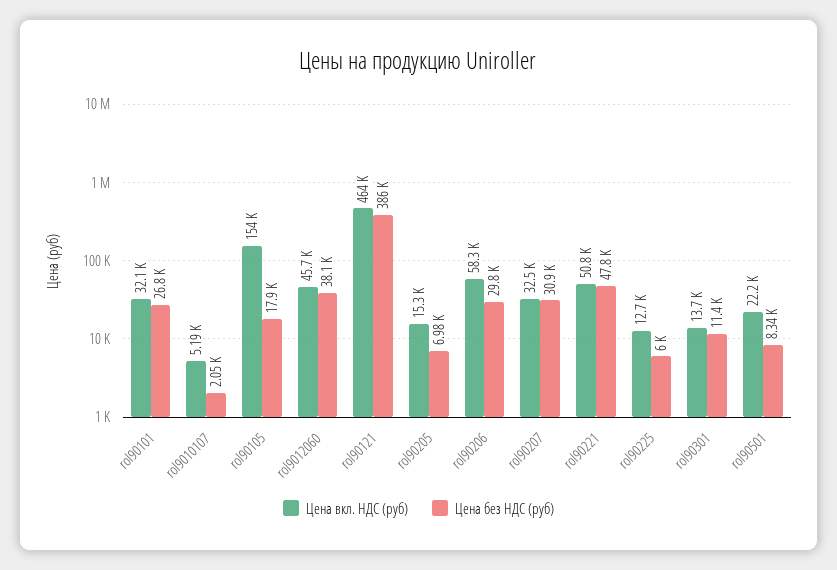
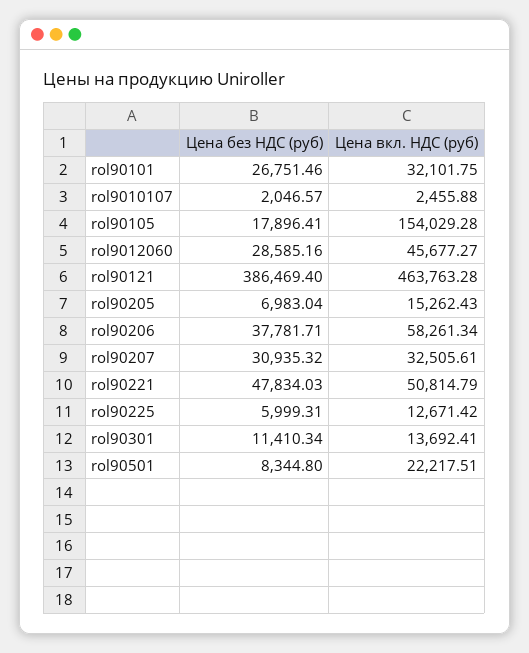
Цена вкл. НДС (руб), rol9010107: 5190 -> 2455.88
Цена без НДС (руб), rol9012060: 38100 -> 28585.16
Цена без НДС (руб), rol90206: 29800 -> 37781.71

